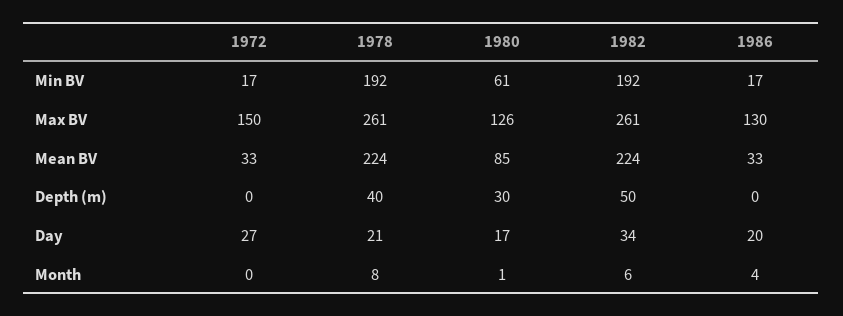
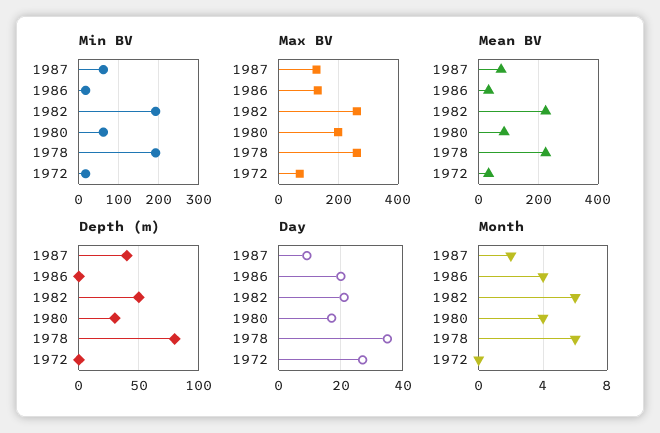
Max BV, 1972: 150 -> 75
Max BV, 1980: 126 -> 200
Depth (m), 1978: 40 -> 80
Day, 1978: 21 -> 35
Day, 1982: 34 -> 20
Month, 1978: 8 -> 6
Month, 1980: 1 -> 4
Min BV, 1987: none -> 60
Max BV, 1987: none -> 125
Mean BV, 1987: none -> 75
Depth (m), 1987: none -> 40
Day, 1987: none -> 10
Month, 1987: none -> 2

